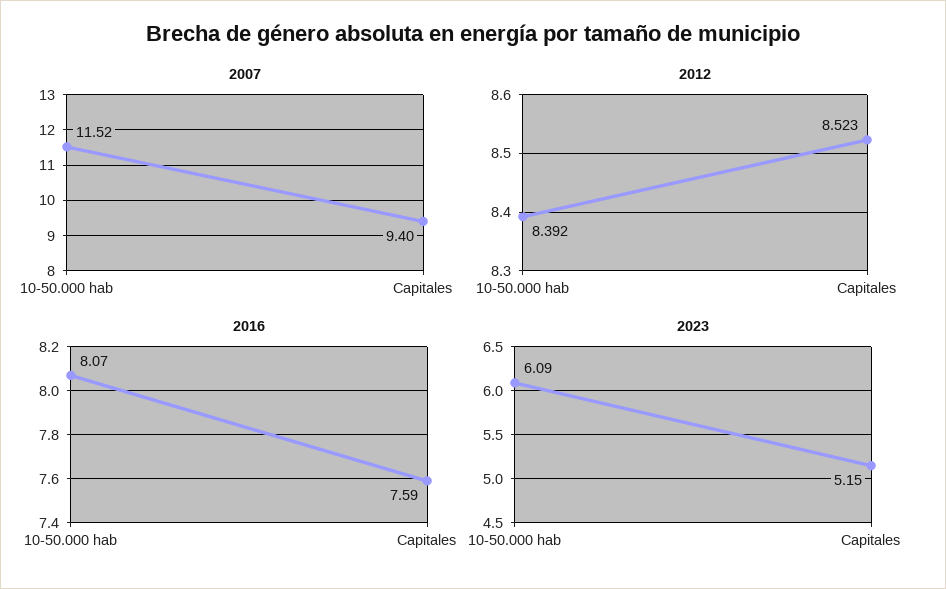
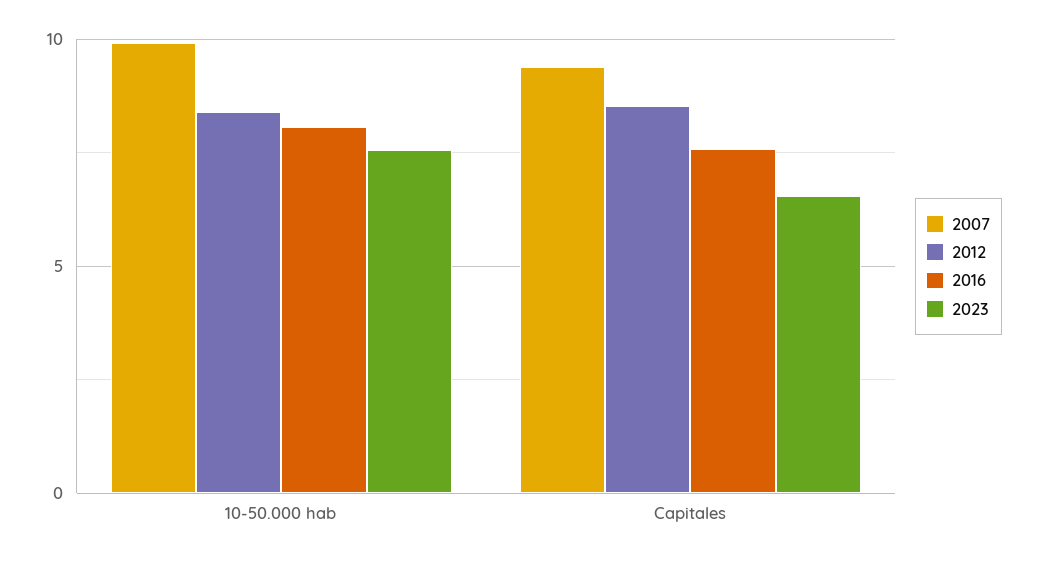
2007, 10-50.000 hab: 11.52 -> 10
2023, 10-50.000 hab: 6.09 -> 7.5
2023, Capitales: 5.15 -> 6.5

